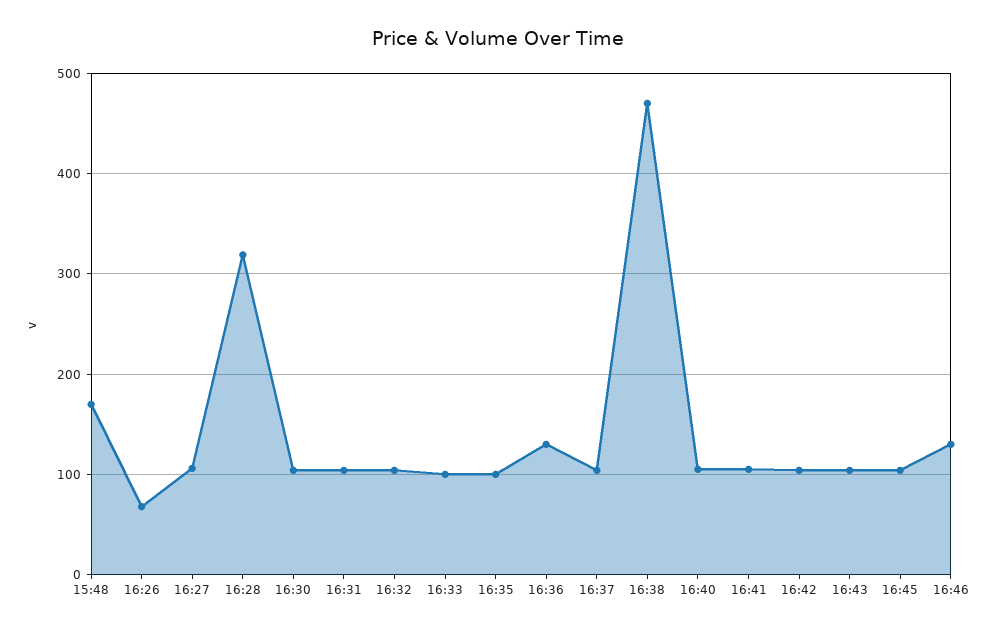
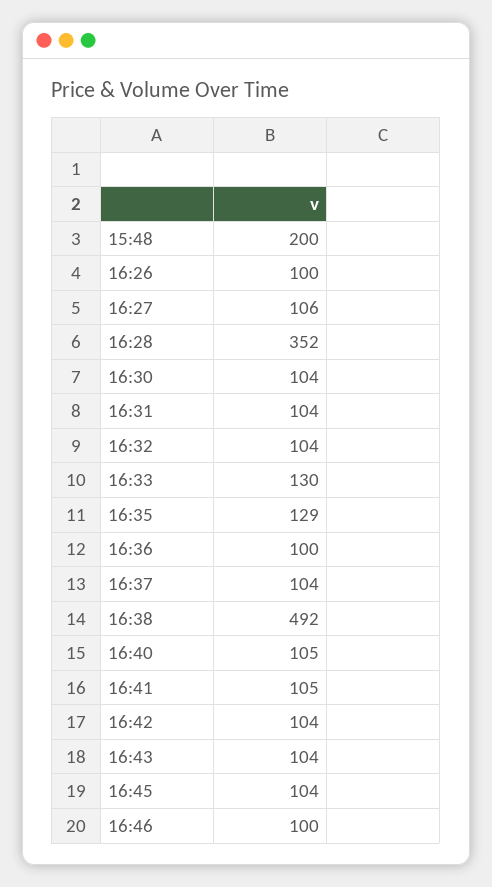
15:48: 170 -> 200
16:26: 70 -> 100
16:28: 320 -> 352
16:33: 100 -> 130
16:35: 100 -> 129
16:36: 130 -> 100
16:38: 470 -> 492
16:46: 130 -> 100

